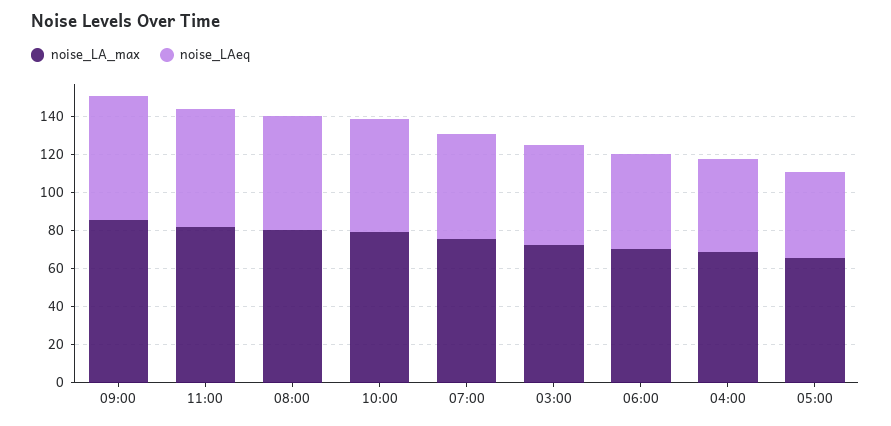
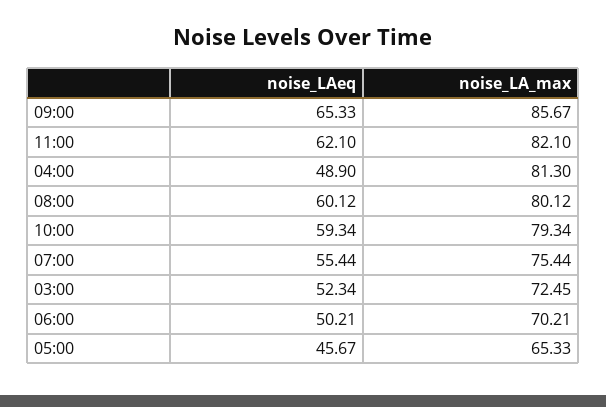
noise_LA_max, 04:00: 70 -> 81.3

